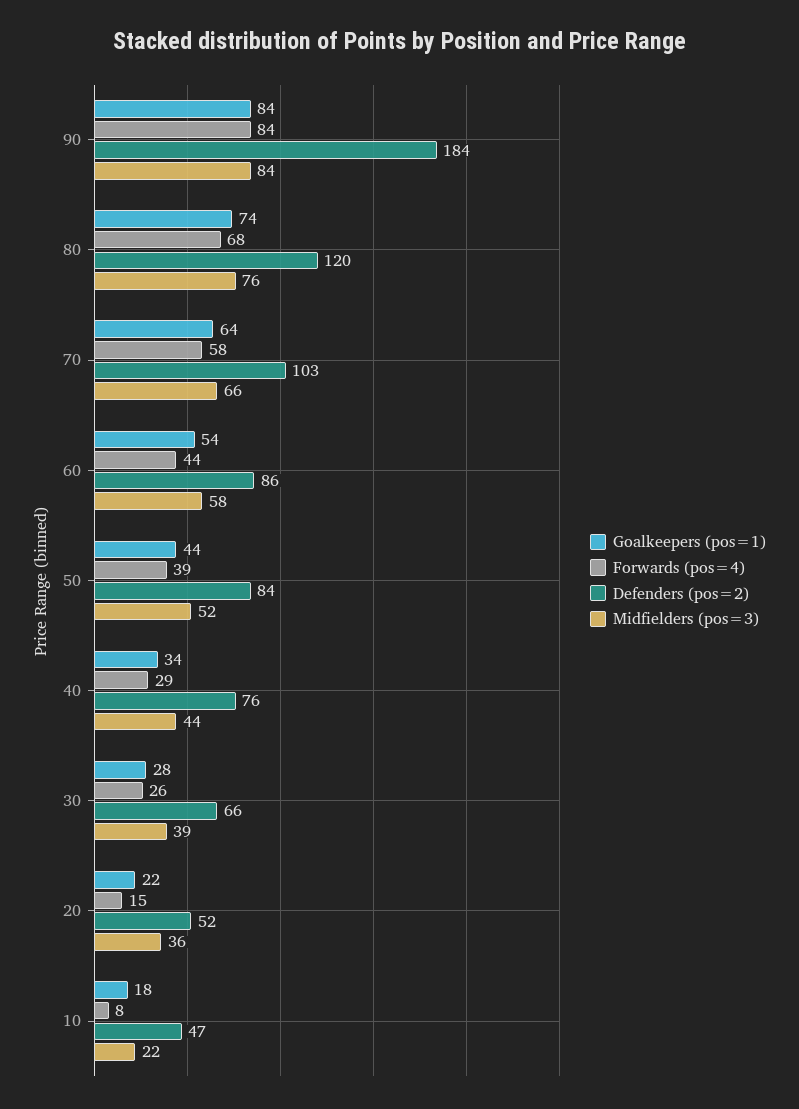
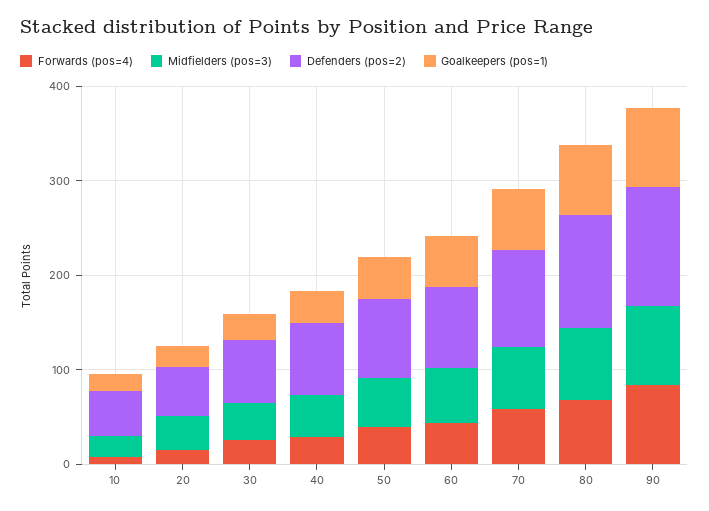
Defenders (pos=2), 90: 184 -> 120

